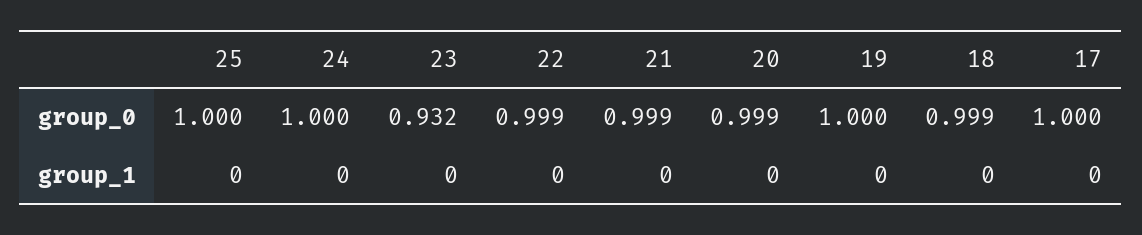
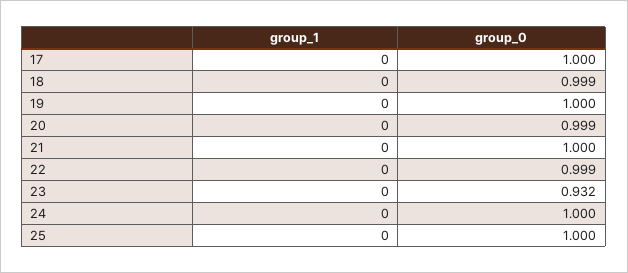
21, group_0: 0.999 -> 1

